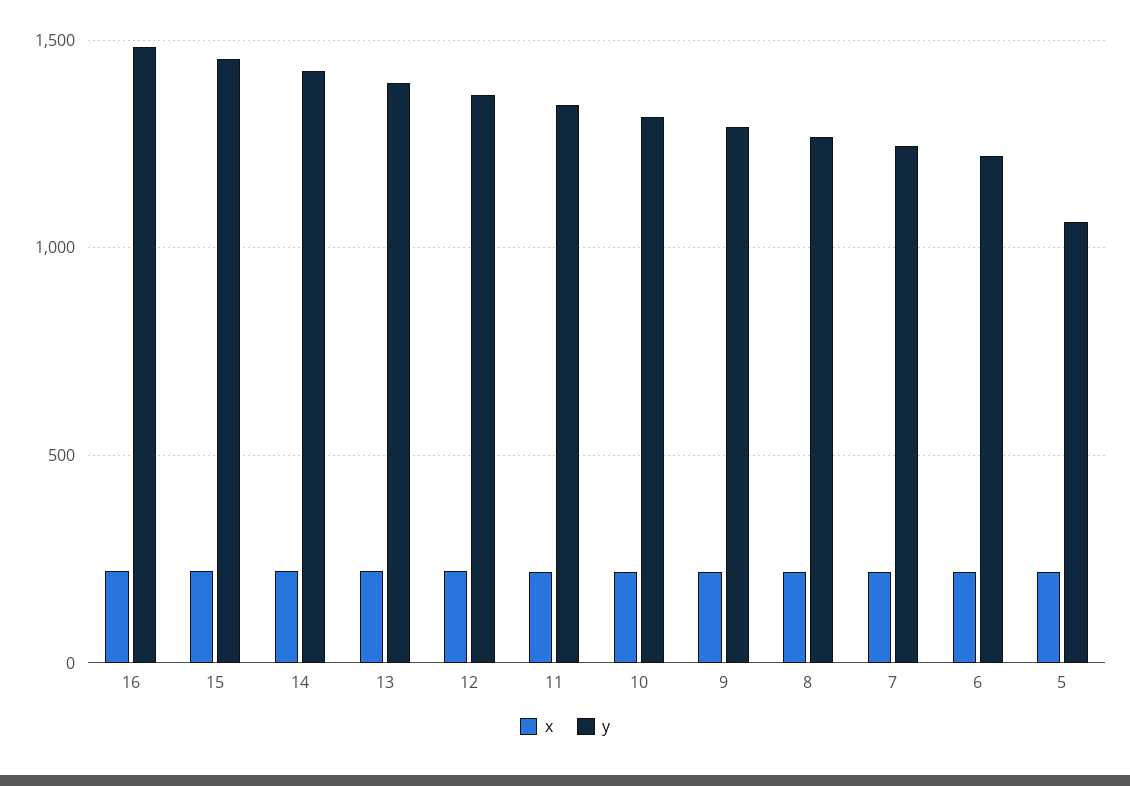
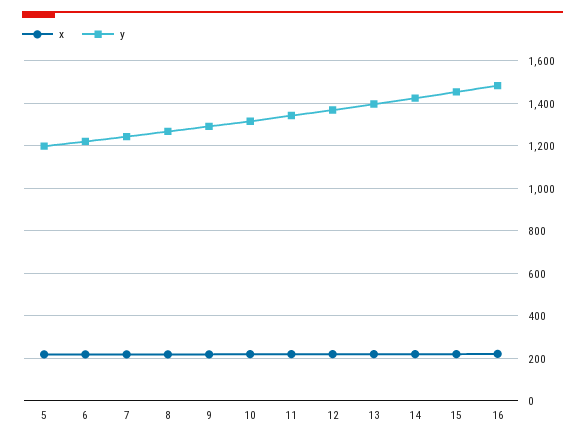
y, 5: 1050 -> 1200

